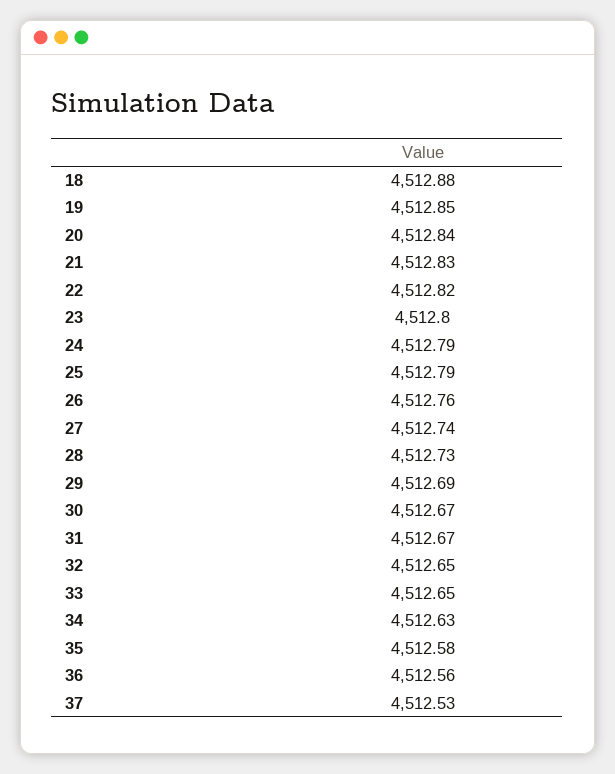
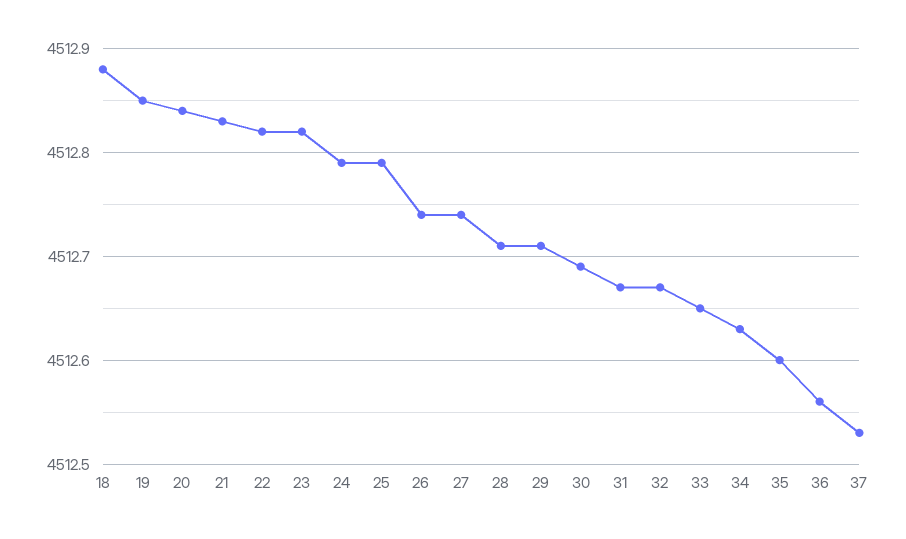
23: 4512.8 -> 4512.82
26: 4512.76 -> 4512.74
28: 4512.73 -> 4512.71
29: 4512.69 -> 4512.71
30: 4512.67 -> 4512.69
32: 4512.65 -> 4512.67
35: 4512.58 -> 4512.6

